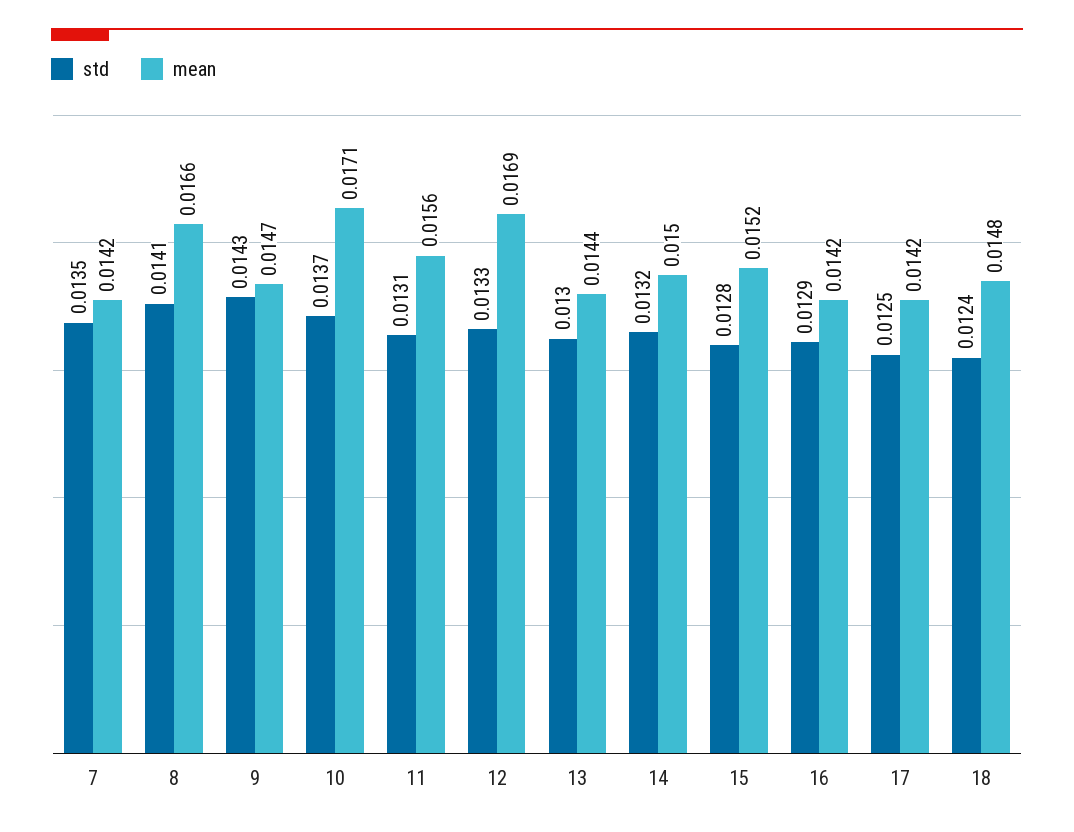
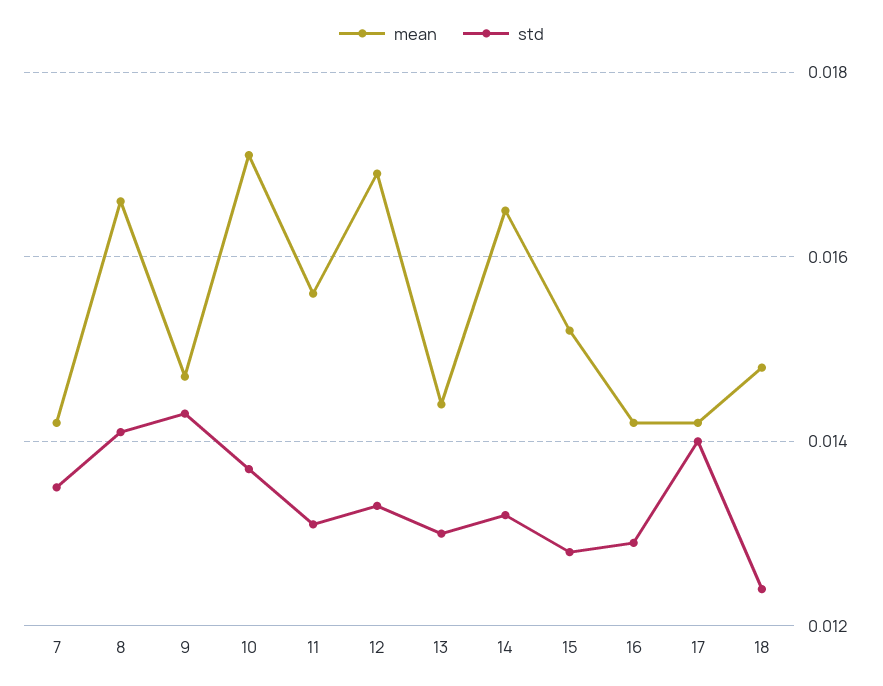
mean, 14: 0.015 -> 0.0165
std, 17: 0.0125 -> 0.014

